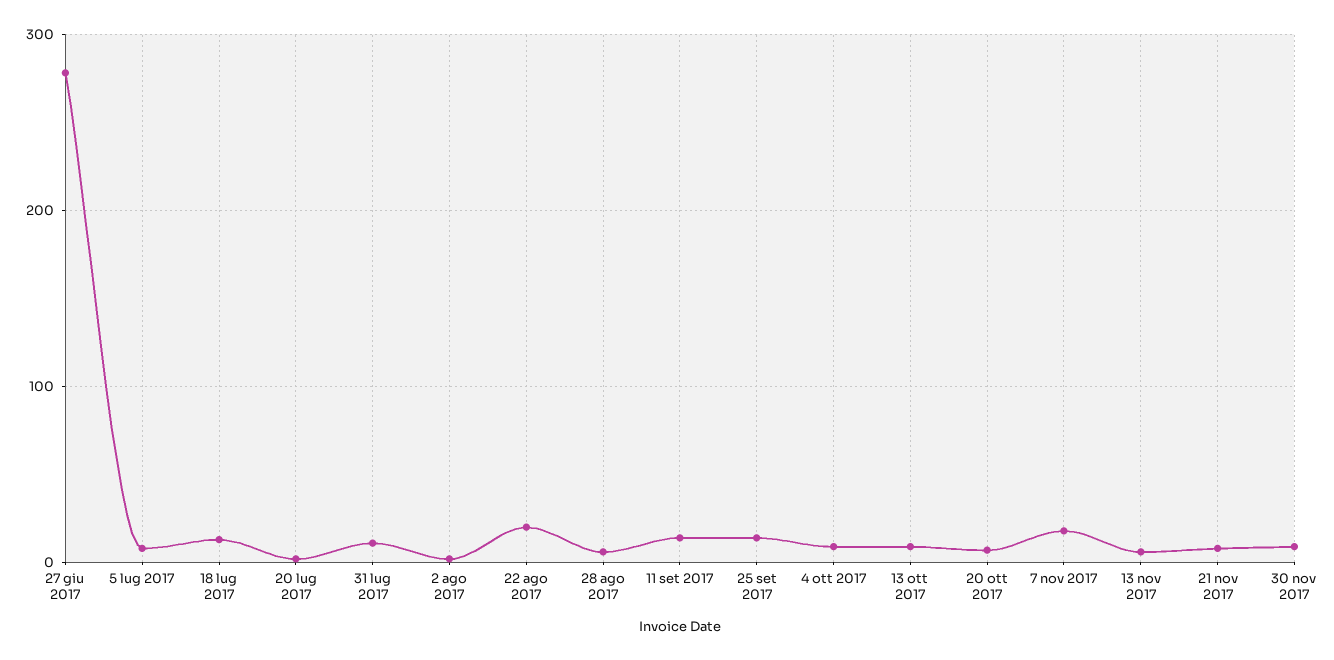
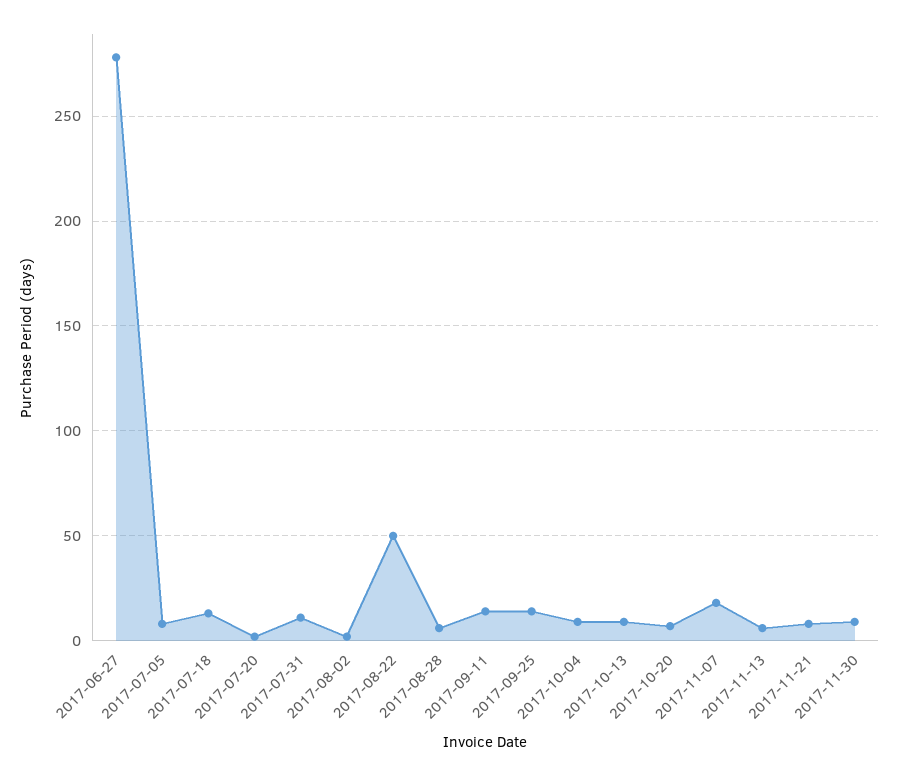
22 ago 2017: 20 -> 50

